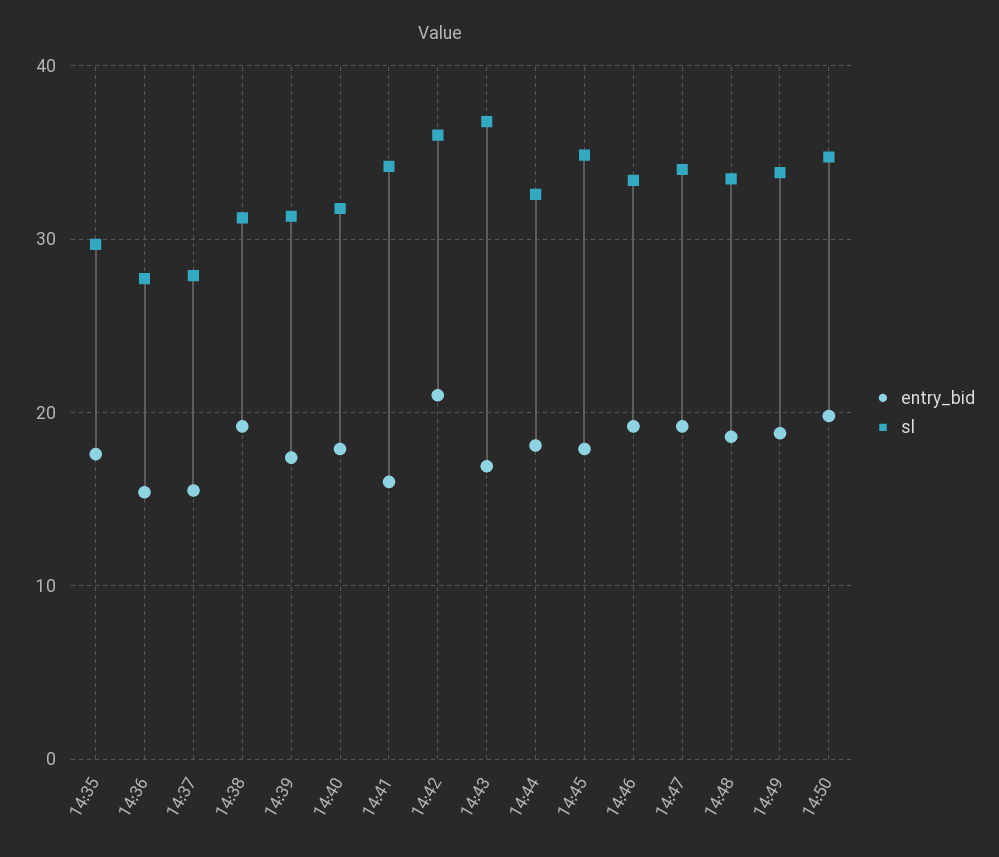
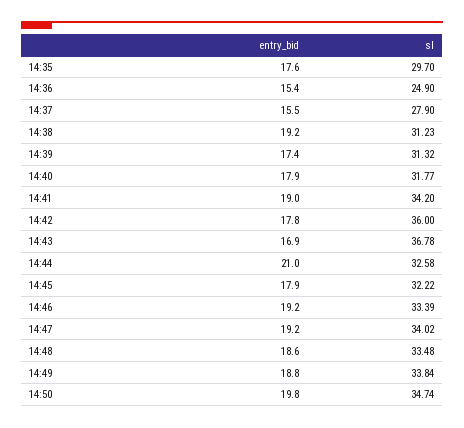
sl, 14:36: 28 -> 24.9
entry_bid, 14:41: 16 -> 19
entry_bid, 14:42: 21 -> 17.8
entry_bid, 14:44: 18 -> 21
sl, 14:45: 35 -> 32.22

